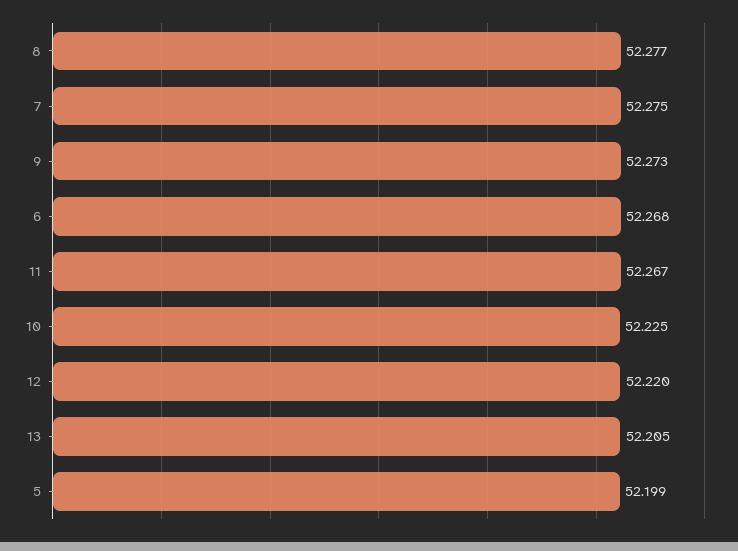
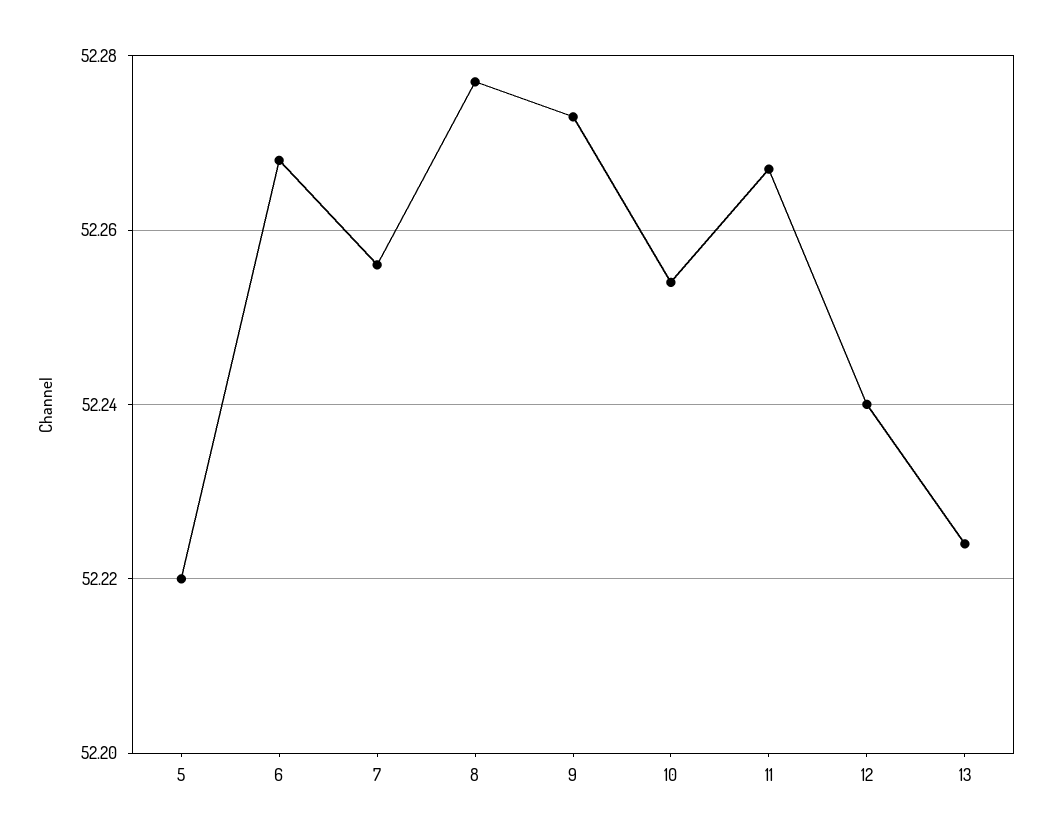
7: 52.275 -> 52.255
10: 52.225 -> 52.255
12: 52.22 -> 52.24
13: 52.205 -> 52.225
5: 52.199 -> 52.22

